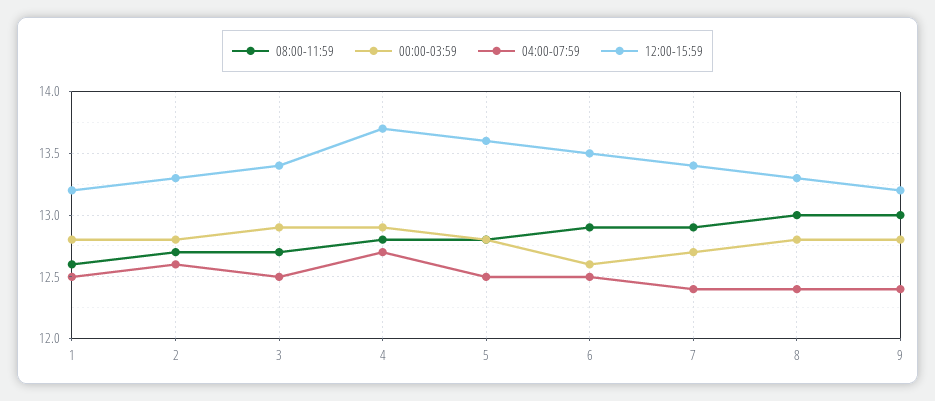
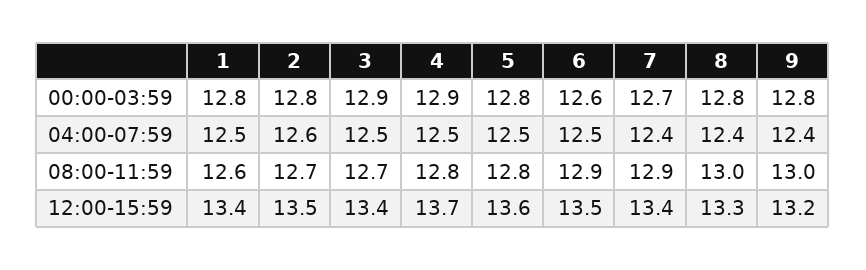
12:00-15:59, 1: 13.2 -> 13.4
12:00-15:59, 2: 13.3 -> 13.5
04:00-07:59, 4: 12.7 -> 12.5

